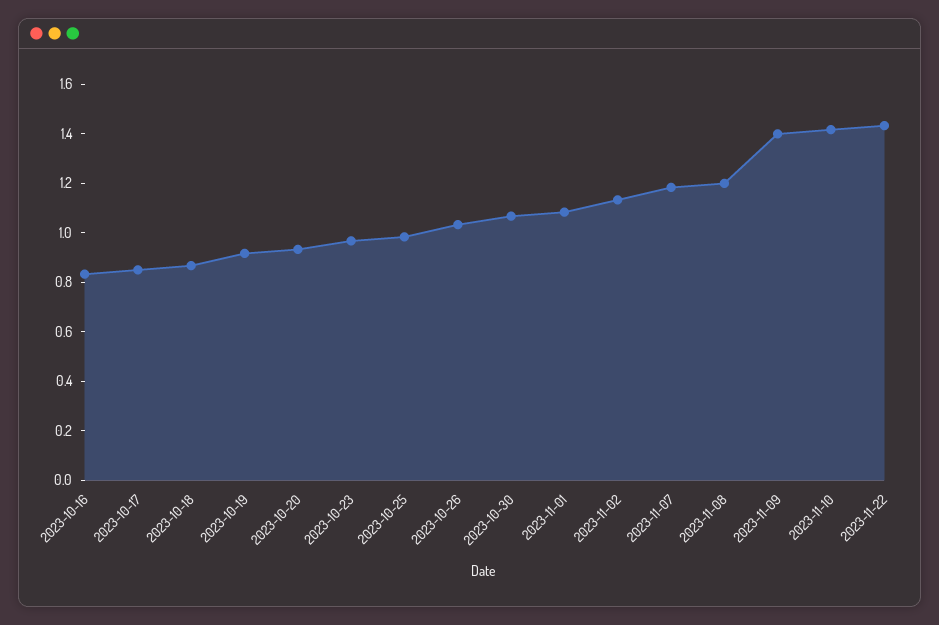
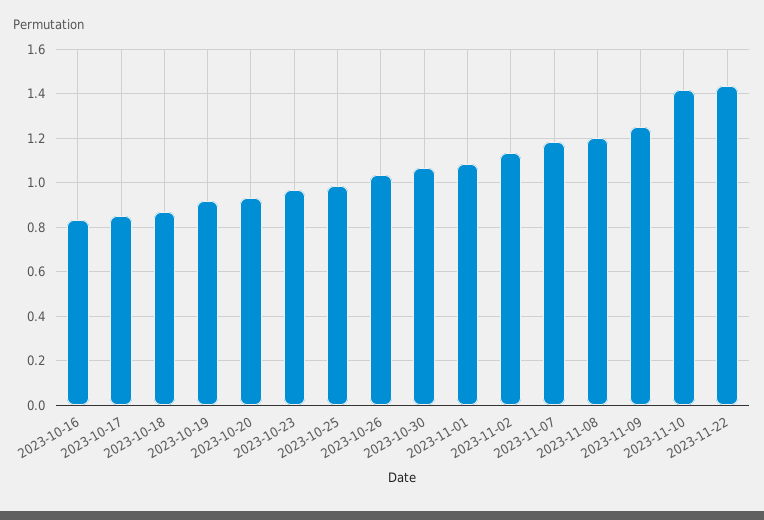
2023-11-09: 1.4 -> 1.25

